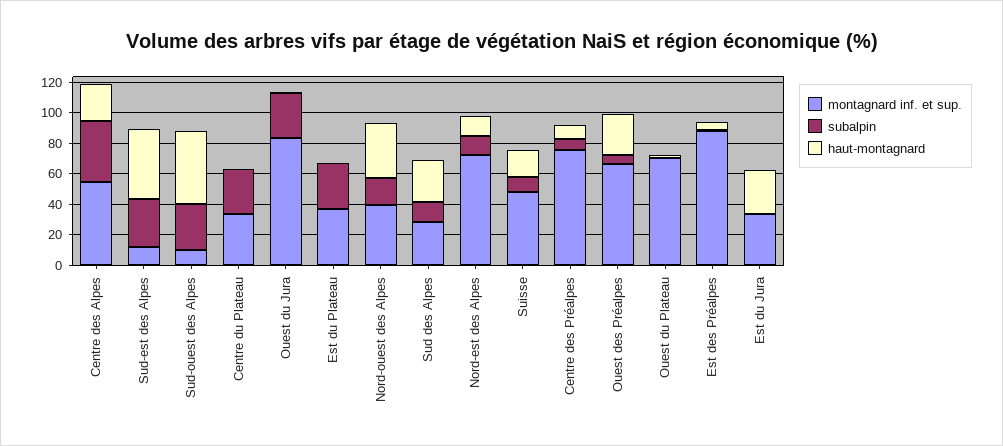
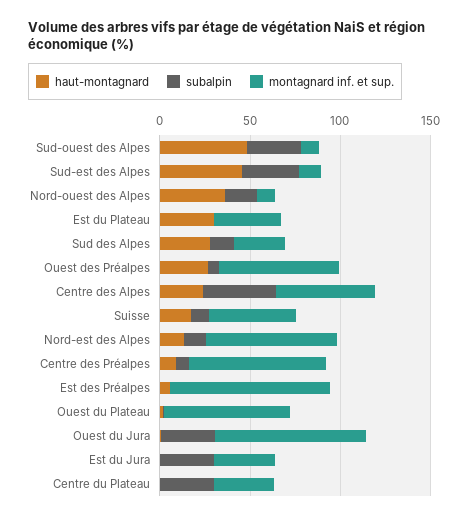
subalpin, Est du Plateau: 30 -> 0
haut-montagnard, Est du Plateau: 0 -> 30
montagnard inf. et sup., Nord-ouest des Alpes: 40 -> 10
subalpin, Est du Jura: 0 -> 30
haut-montagnard, Est du Jura: 30 -> 0

